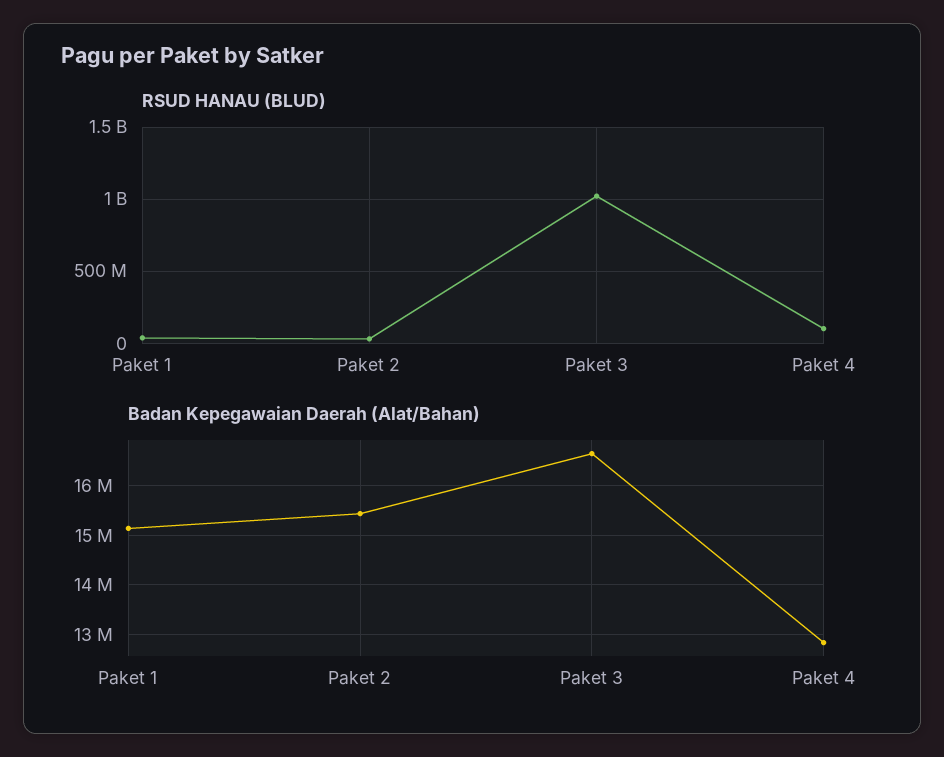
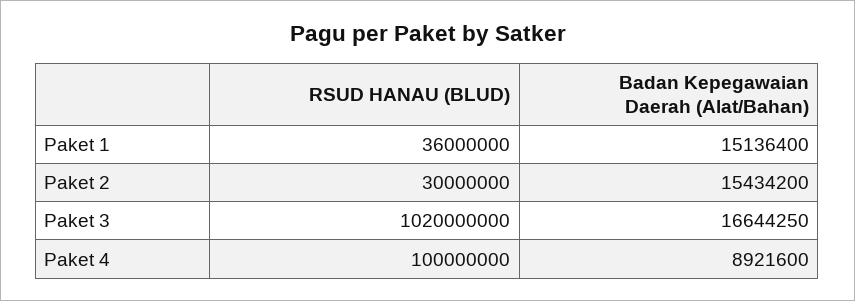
Badan Kepegawaian Daerah (Alat/Bahan), Paket 4: 12800000 -> 8921600

